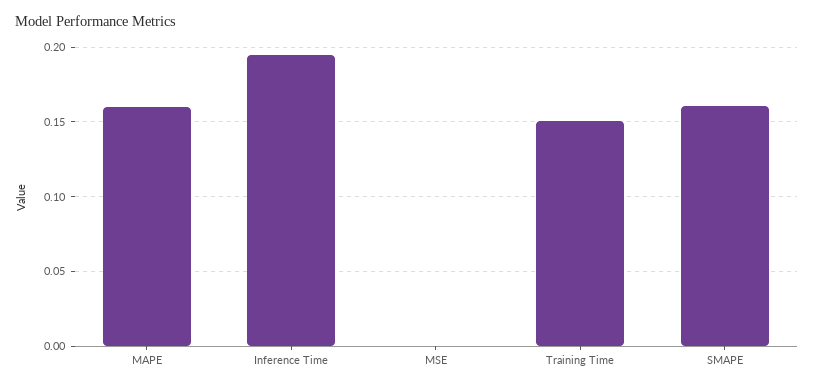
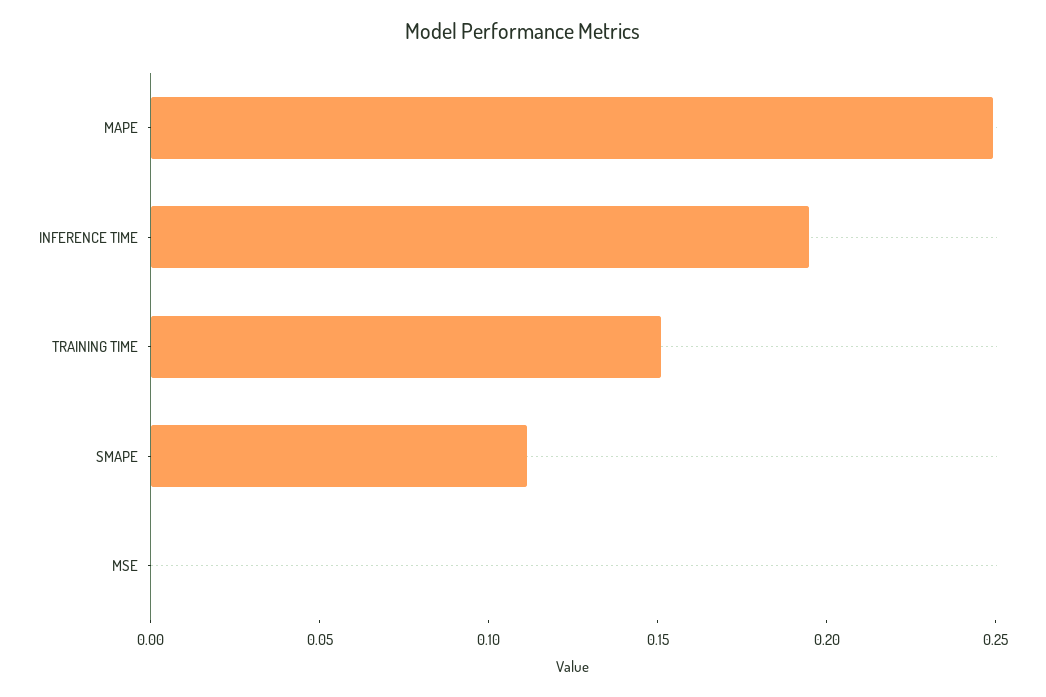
MAPE: 0.16 -> 0.25
SMAPE: 0.16 -> 0.11

